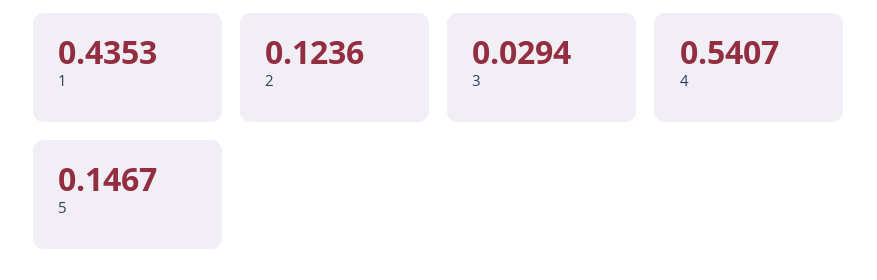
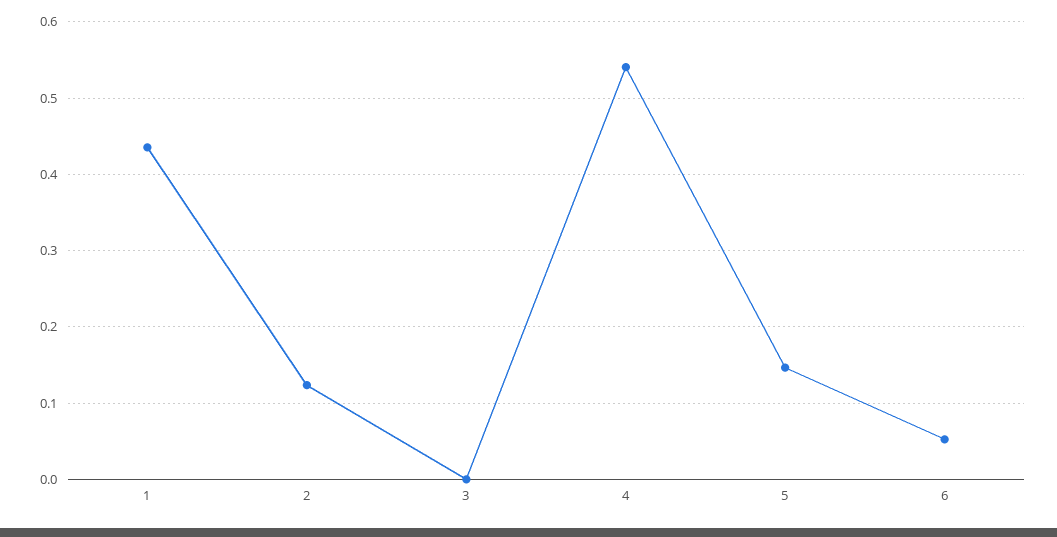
3: 0.0294 -> 0
6: none -> 0.05

